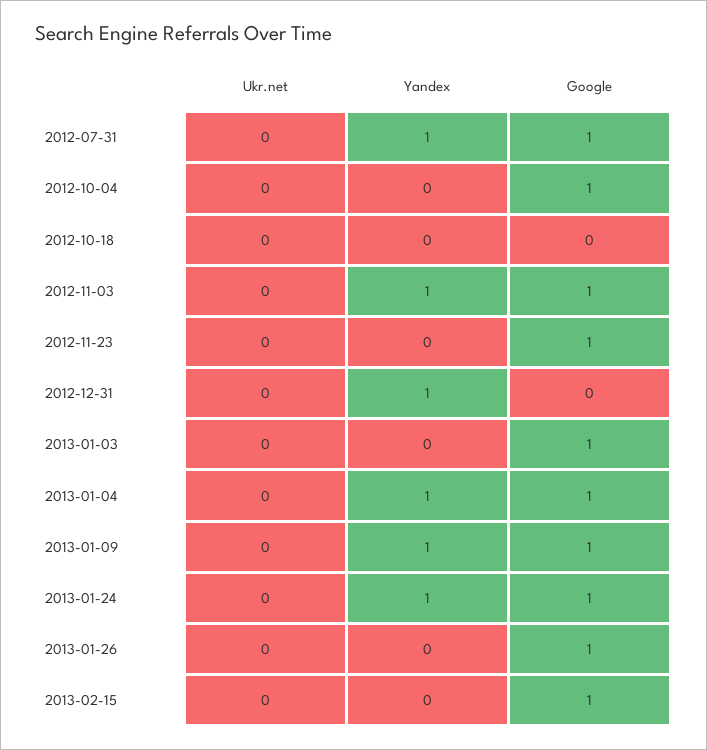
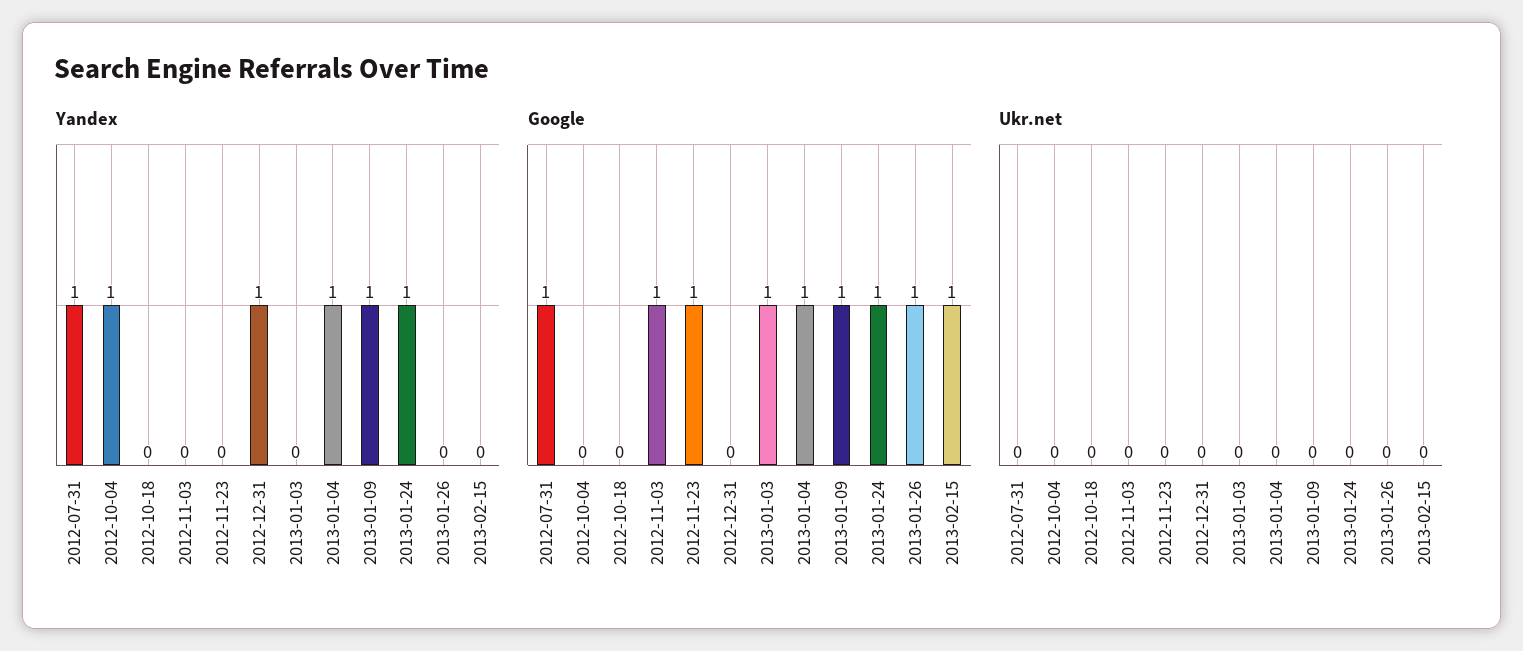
Yandex, 2012-10-04: 0 -> 1
Google, 2012-10-04: 1 -> 0
Yandex, 2012-11-03: 1 -> 0

